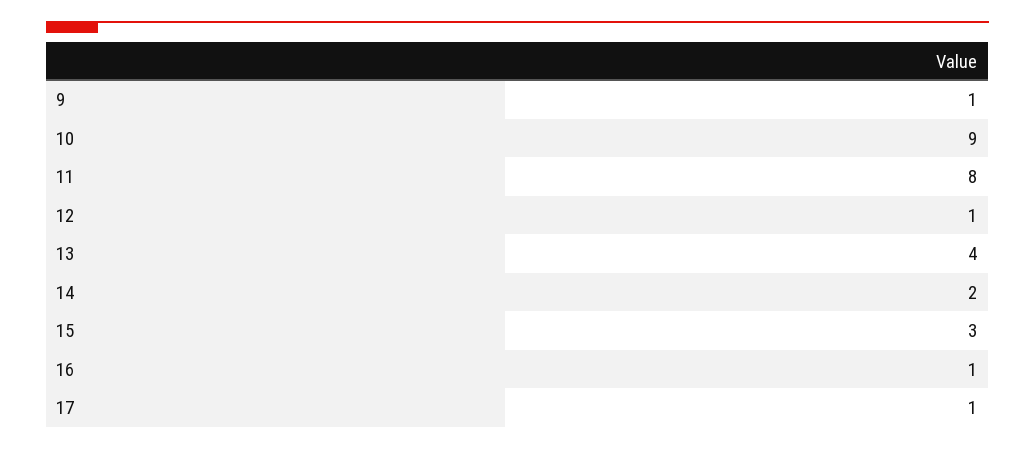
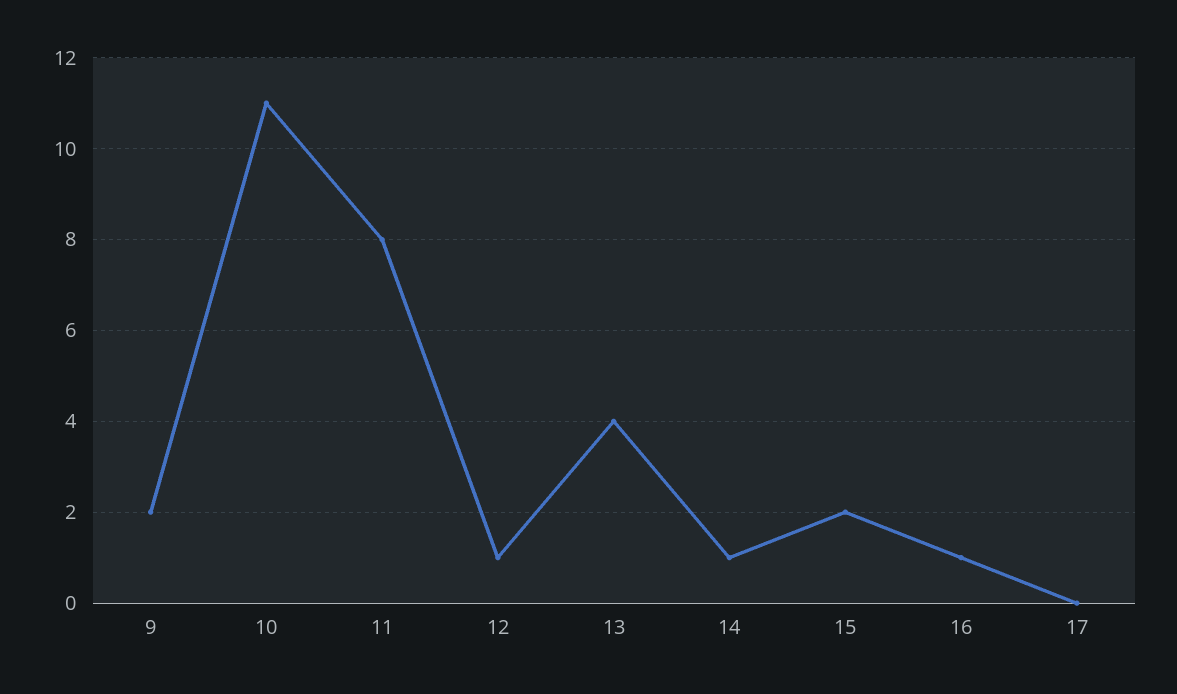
9: 1 -> 2
10: 9 -> 11
14: 2 -> 1
15: 3 -> 2
17: 1 -> 0

